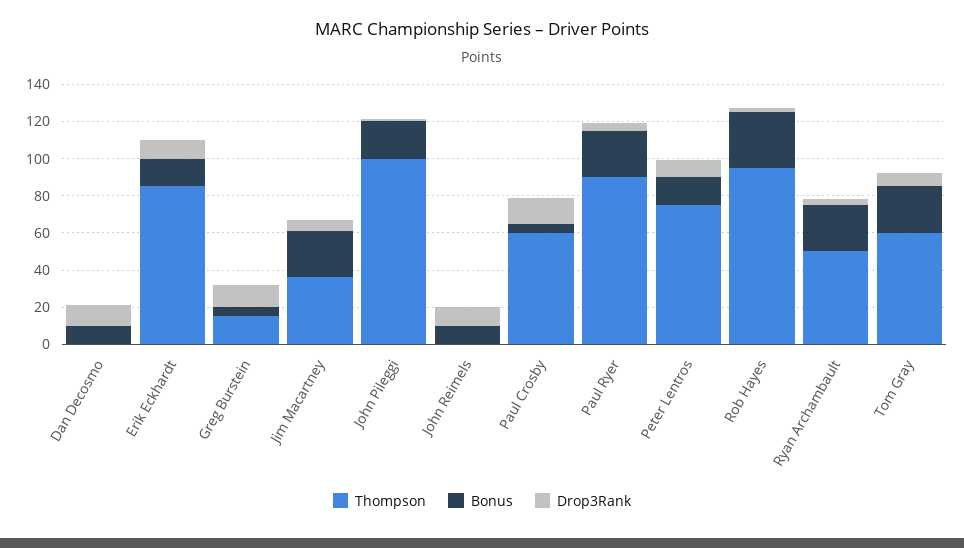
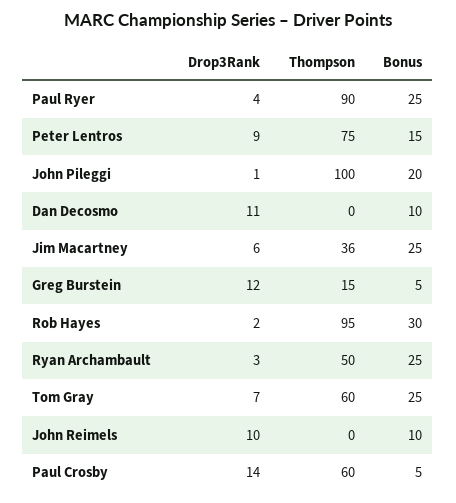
Thompson, Erik Eckhardt: 85 -> none
Bonus, Erik Eckhardt: 15 -> none
Drop3Rank, Erik Eckhardt: 10 -> none

